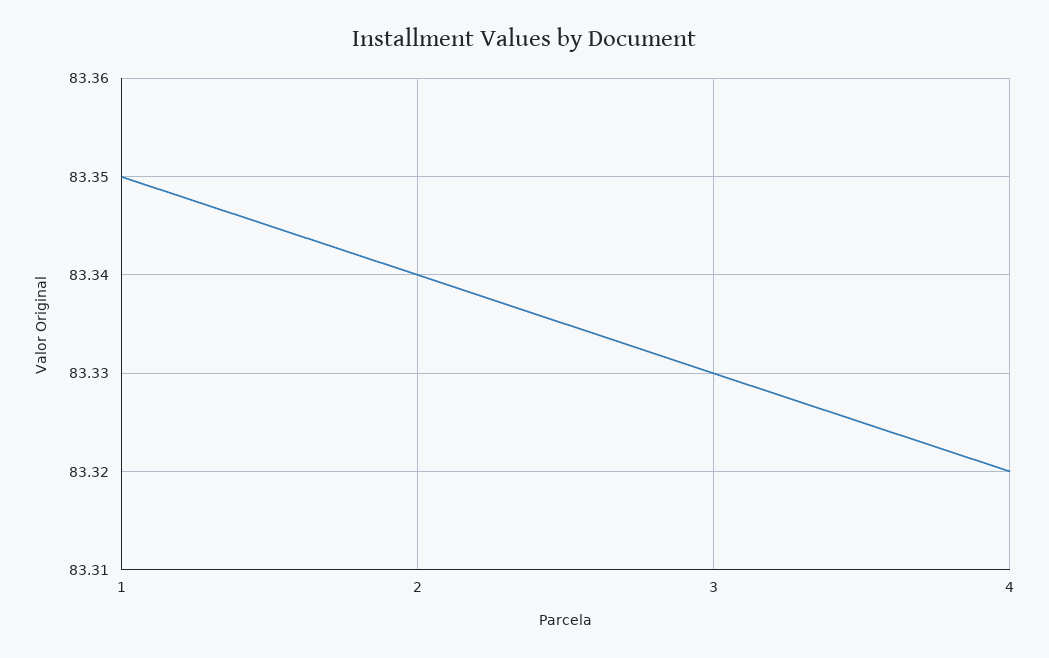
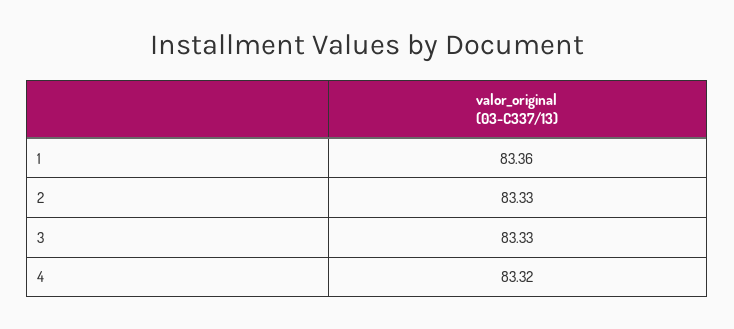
1: 83.35 -> 83.36
2: 83.34 -> 83.33

